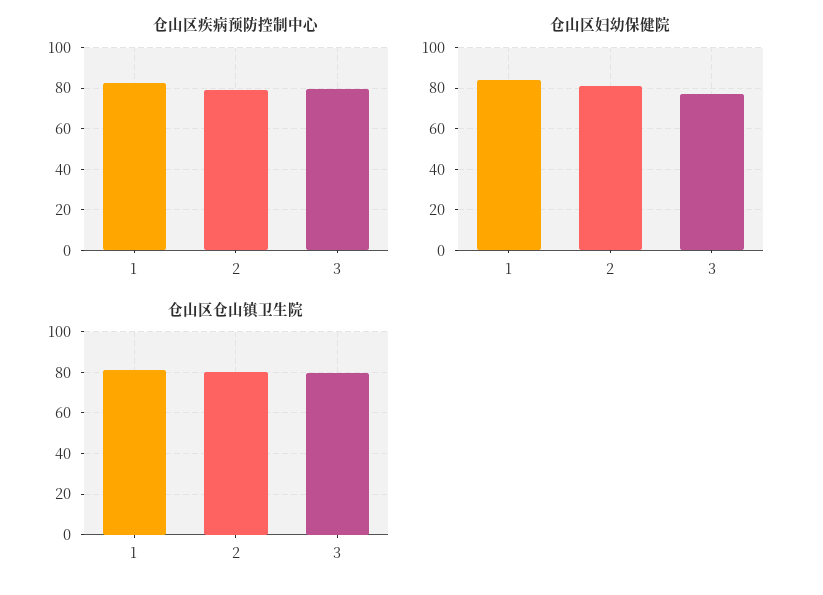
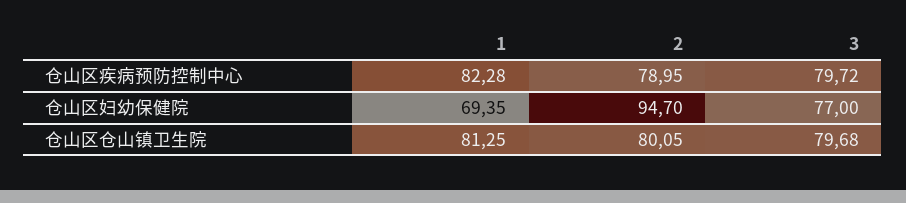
仓山区妇幼保健院, 1: 85 -> 69.35
仓山区妇幼保健院, 2: 80 -> 94.7

